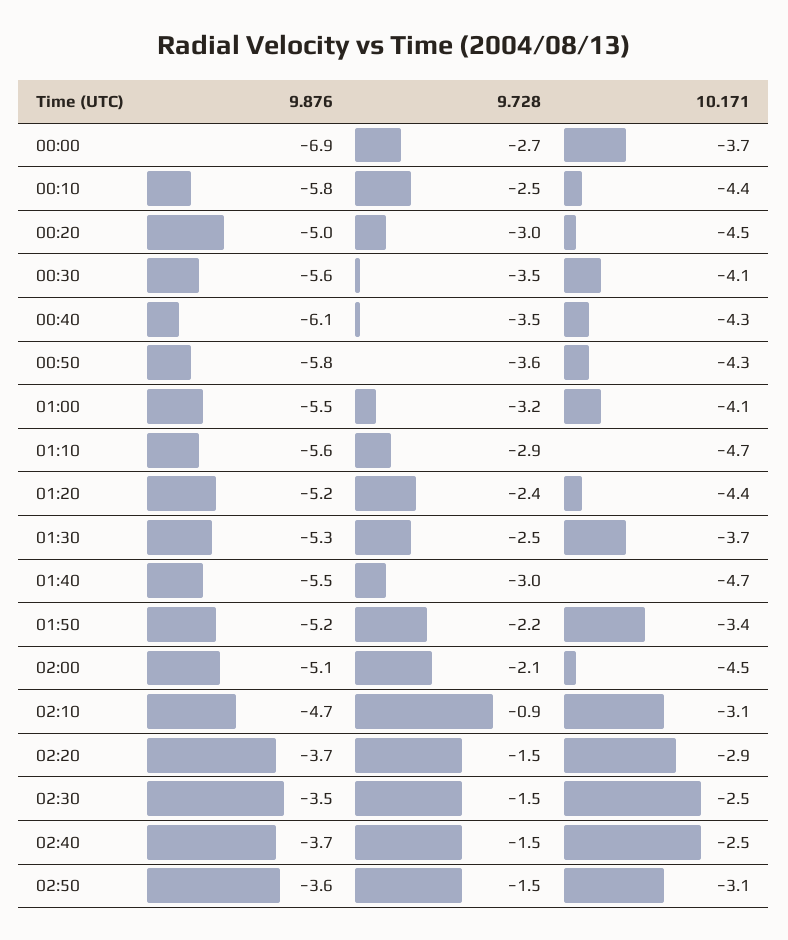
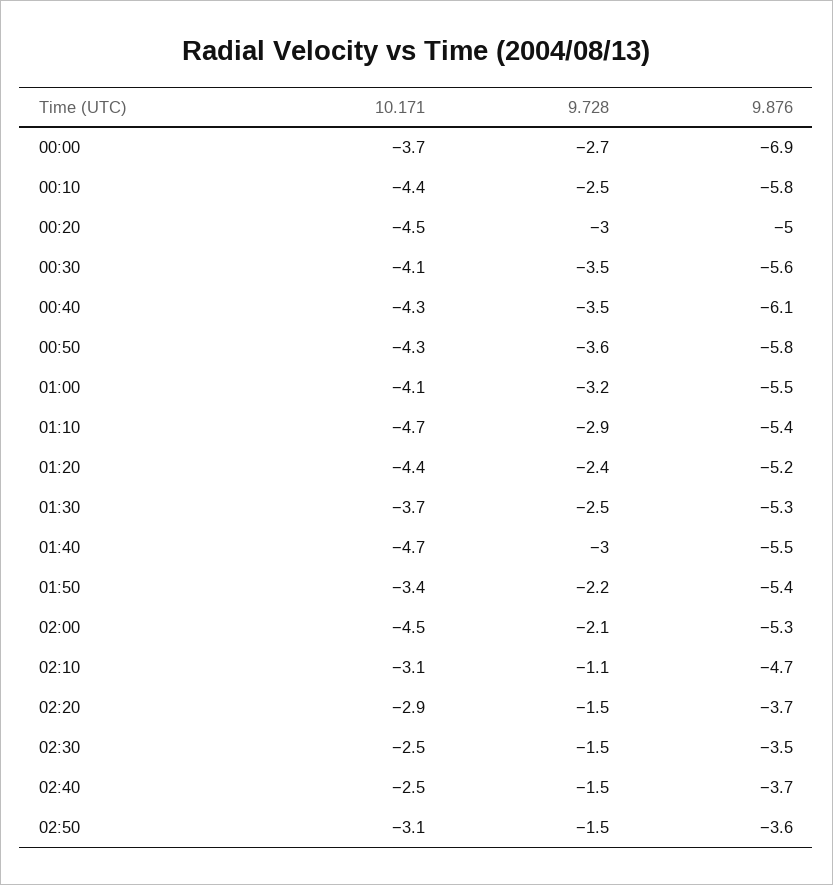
9.876, 01:10: -5.6 -> -5.4
9.876, 01:50: -5.2 -> -5.4
9.876, 02:00: -5.1 -> -5.3
9.728, 02:10: -0.9 -> -1.1

